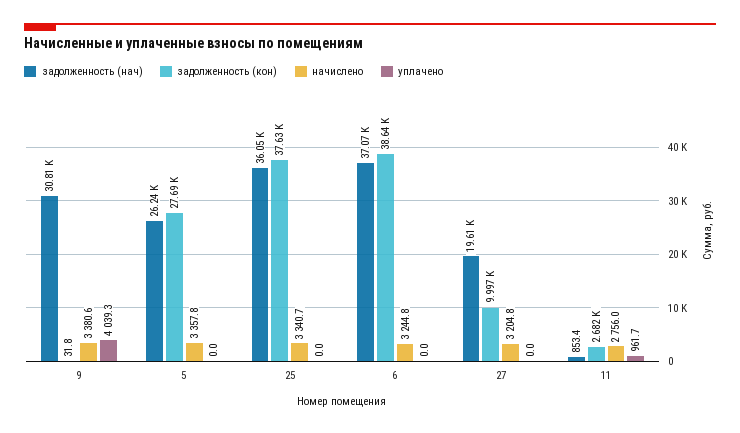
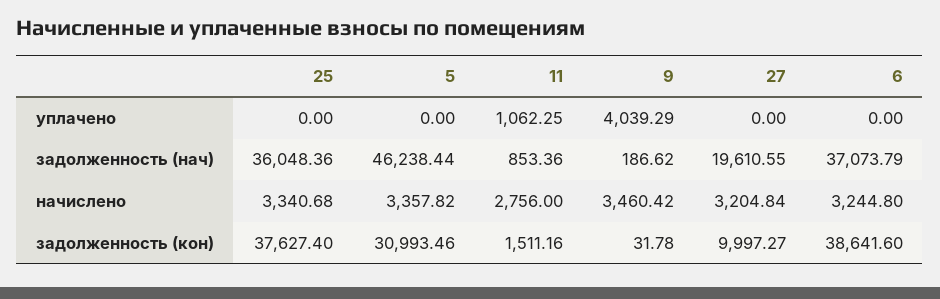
задолженность (нач), 9: 30810 -> 186.62
начислено, 9: 3380.6 -> 3460.42
задолженность (нач), 5: 26240 -> 46238.44
задолженность (кон), 5: 27690 -> 30993.46
задолженность (кон), 11: 2682 -> 1511.16
уплачено, 11: 961.7 -> 1062.25

